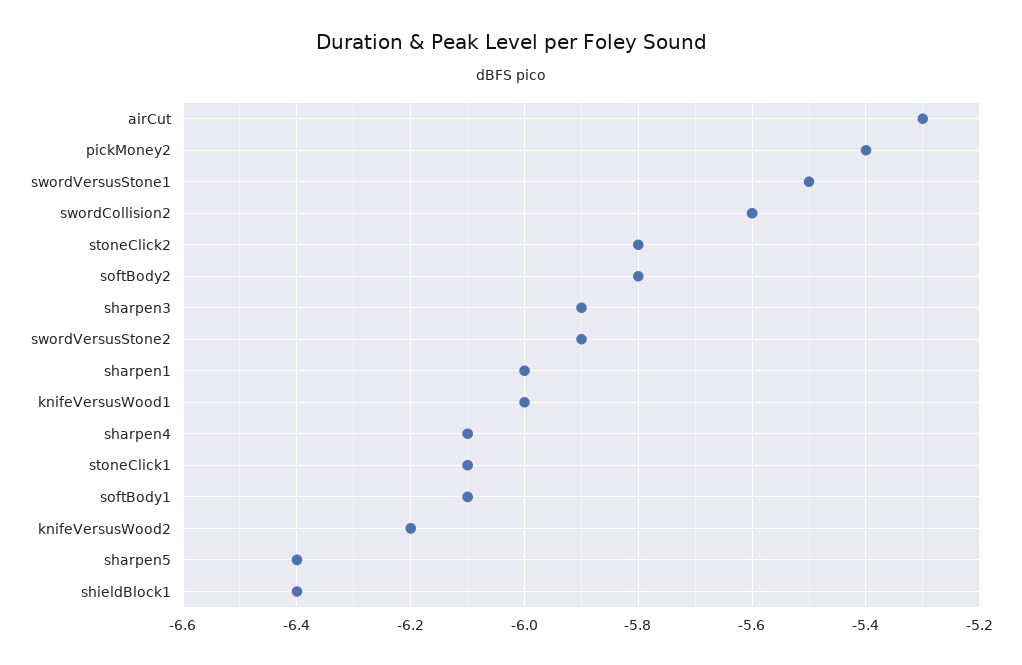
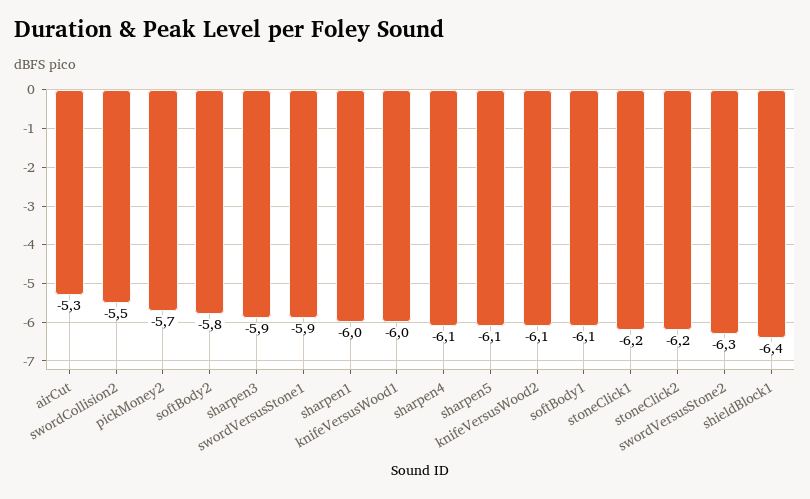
pickMoney2: -5.4 -> -5.7
swordVersusStone1: -5.5 -> -5.9
swordCollision2: -5.6 -> -5.5
stoneClick2: -5.8 -> -6.2
swordVersusStone2: -5.9 -> -6.3
stoneClick1: -6.1 -> -6.2
knifeVersusWood2: -6.2 -> -6.1
sharpen5: -6.4 -> -6.1

